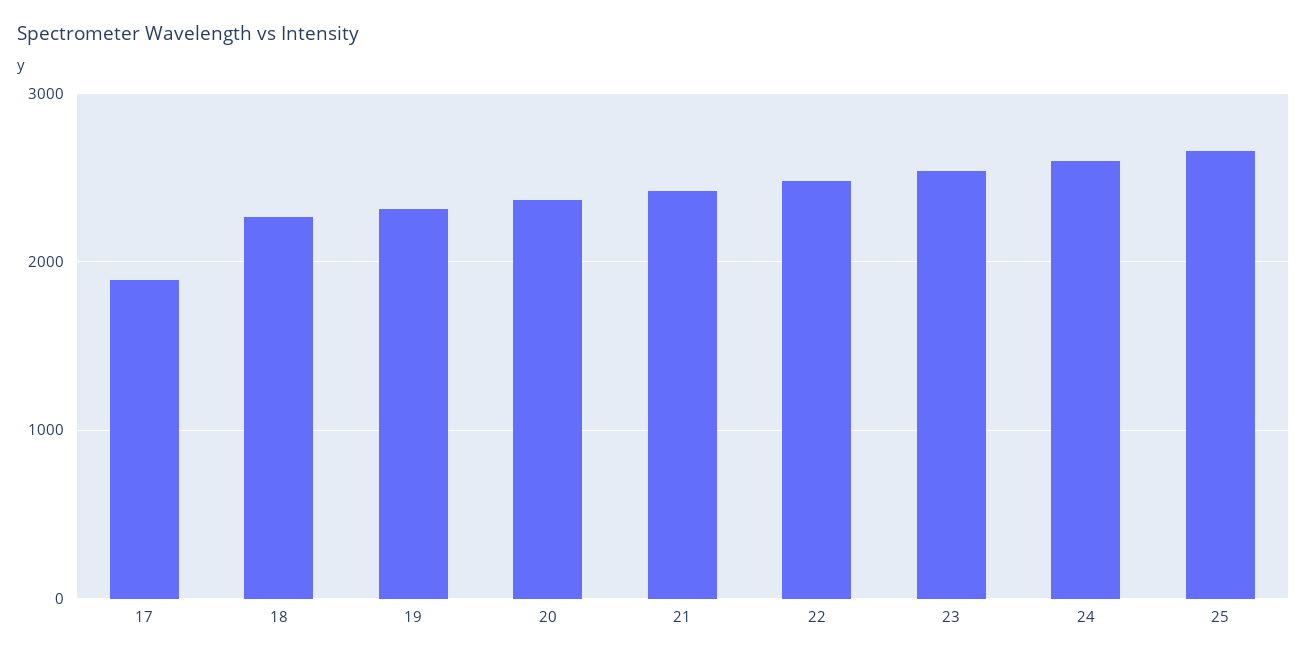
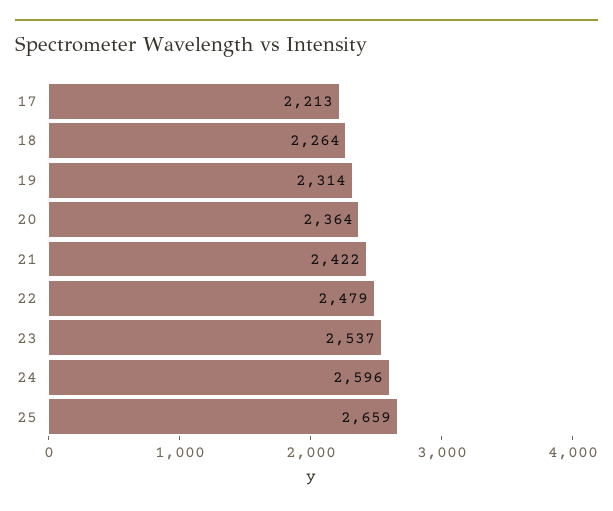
17: 1900 -> 2213

